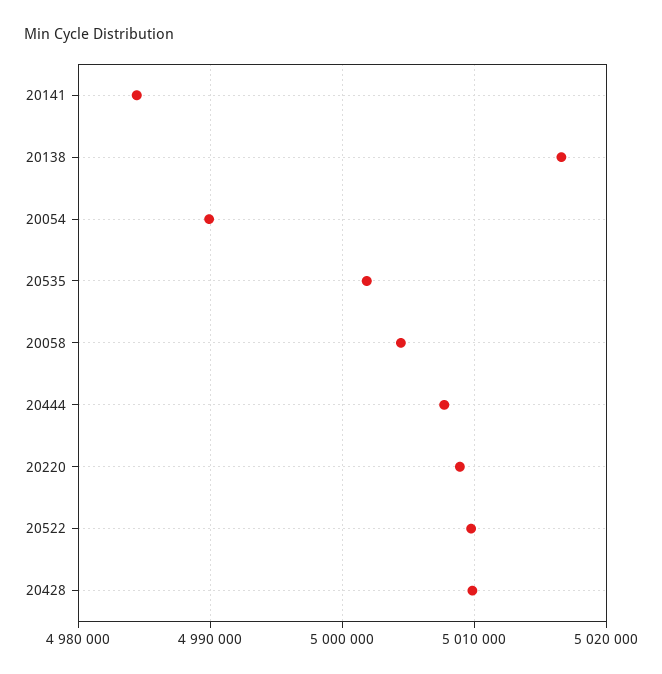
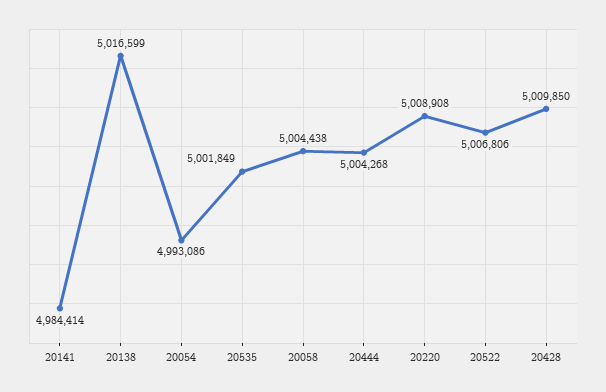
20054: 4990000 -> 4993086
20444: 5008000 -> 5004268
20522: 5010000 -> 5006806

